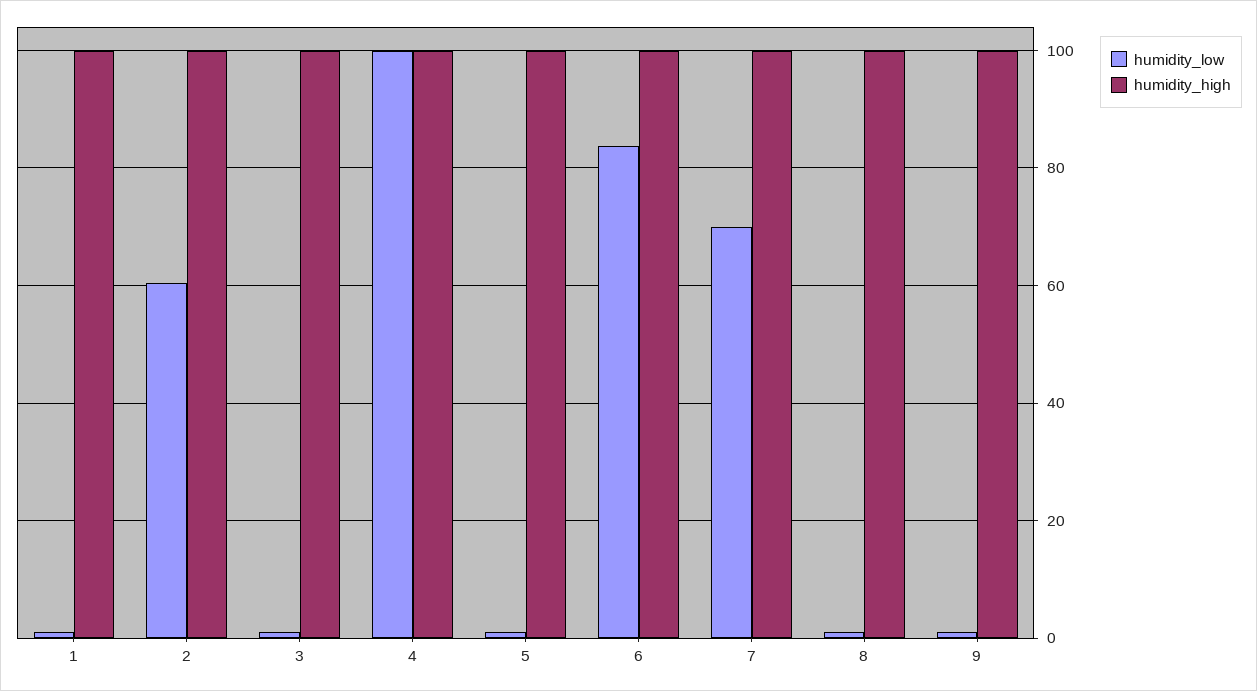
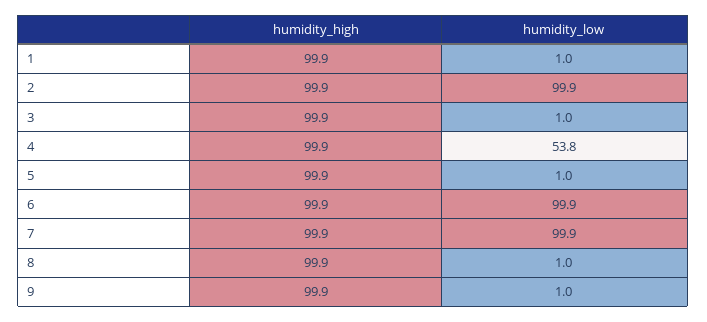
humidity_low, 2: 60 -> 99.9
humidity_low, 4: 100 -> 53.8
humidity_low, 6: 84 -> 99.9
humidity_low, 7: 70 -> 99.9

